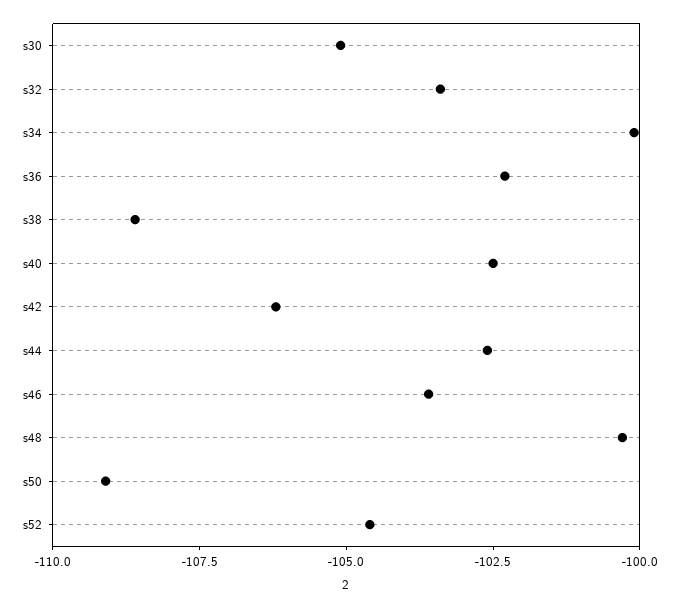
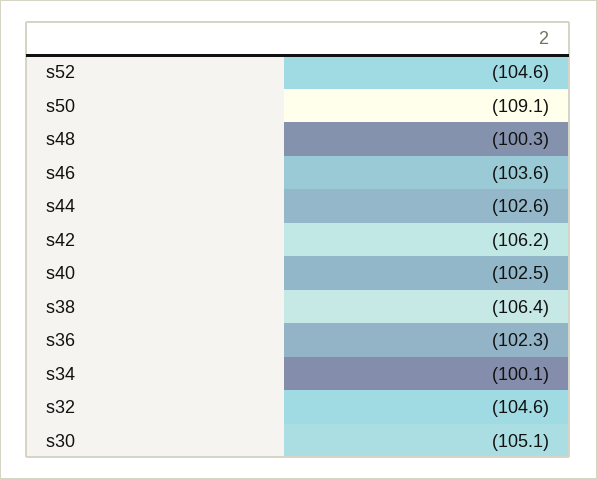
s32: -103.5 -> -104.6
s38: -108.5 -> -106.4

